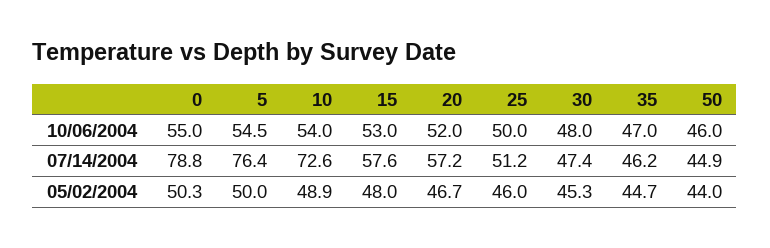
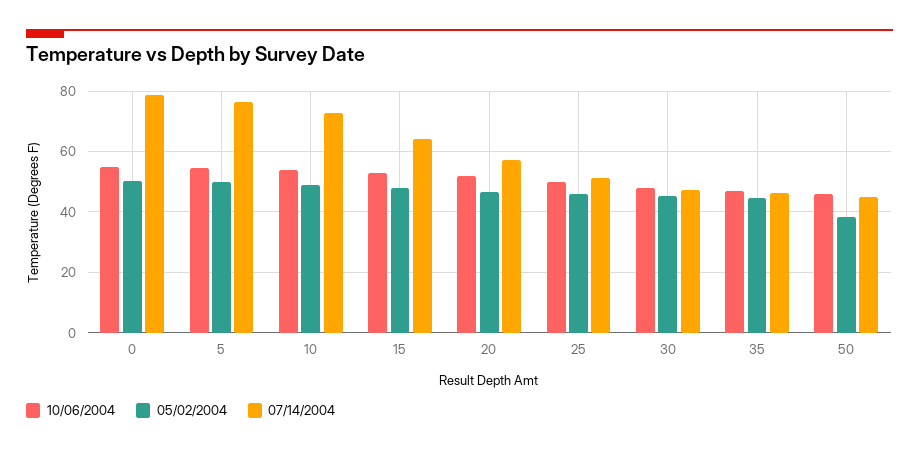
07/14/2004, 15: 57.6 -> 64
05/02/2004, 50: 44 -> 38

